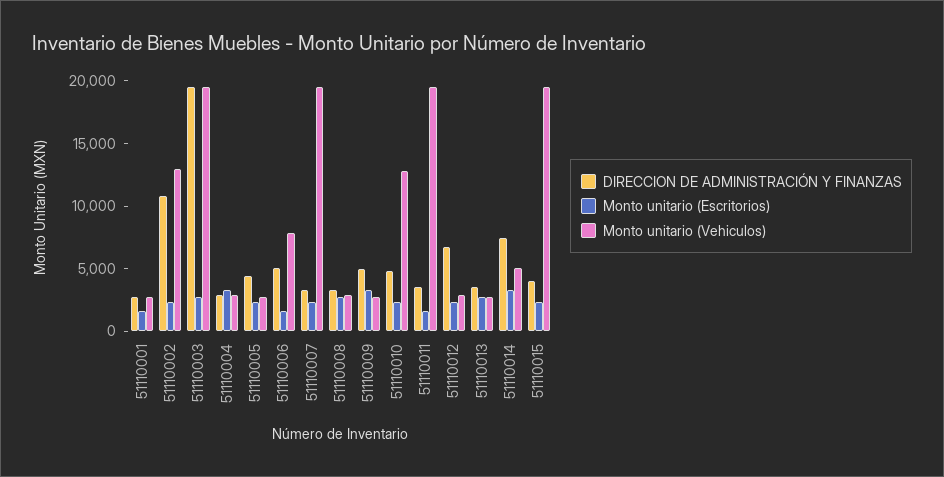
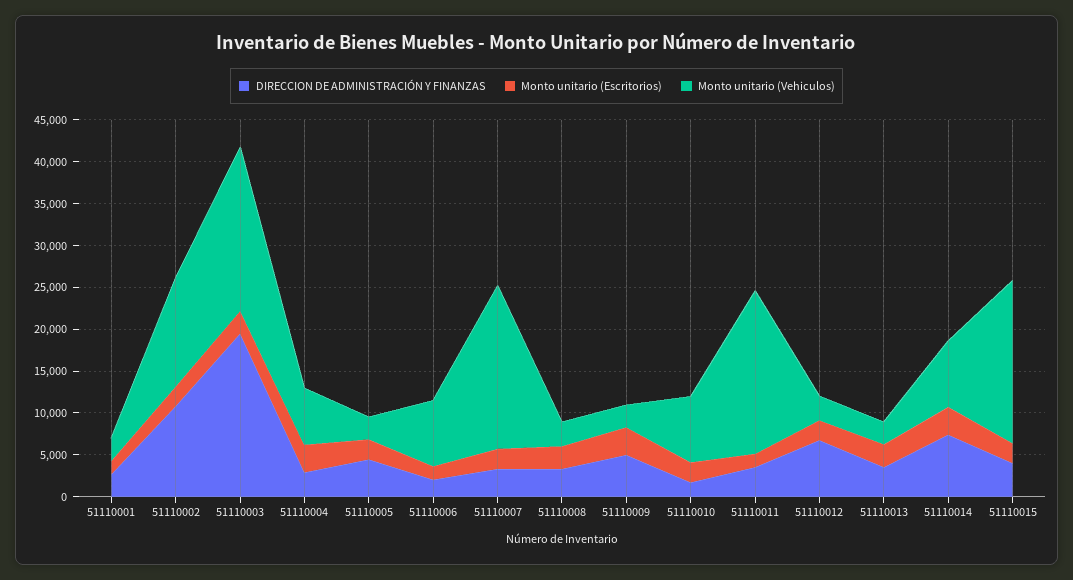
Monto unitario (Vehiculos), 51110004: 3000 -> 7000
DIRECCION DE ADMINISTRACIÓN Y FINANZAS, 51110006: 5000 -> 2000
DIRECCION DE ADMINISTRACIÓN Y FINANZAS, 51110010: 5000 -> 2000
Monto unitario (Vehiculos), 51110010: 13000 -> 8000
Monto unitario (Vehiculos), 51110014: 5000 -> 8000

